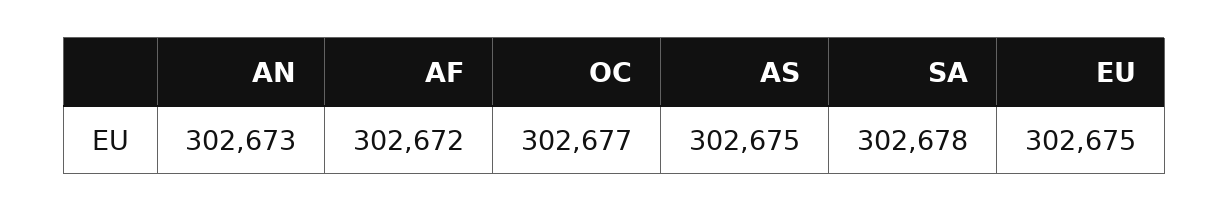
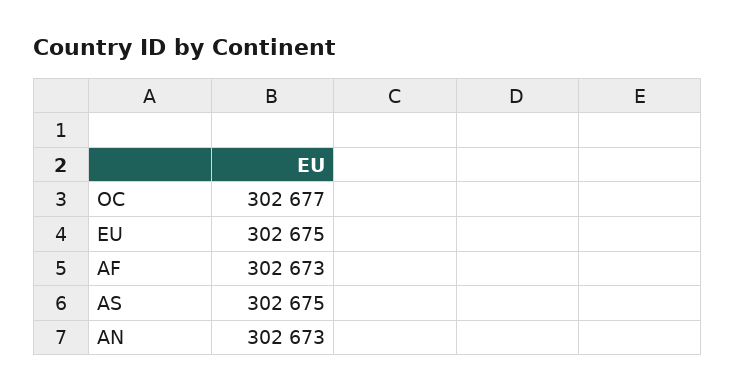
AF: 302672 -> 302673
SA: 302678 -> none

